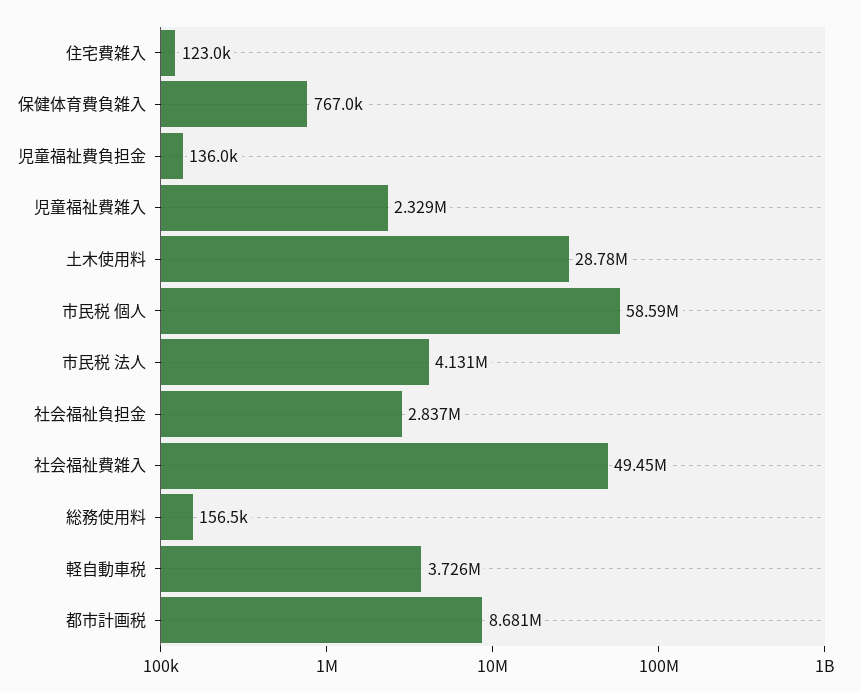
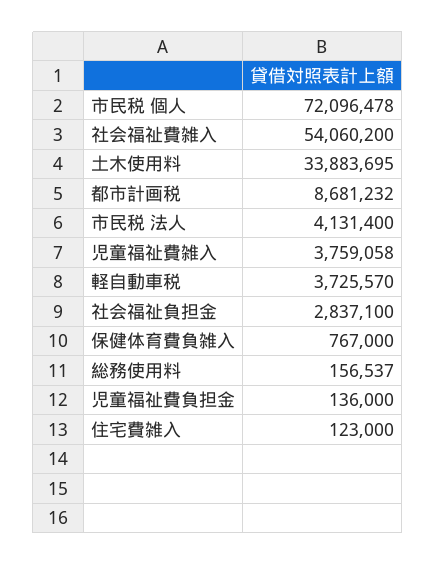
児童福祉費雑入: 2329000 -> 3759058
土木使用料: 28780000 -> 33883695
市民税 個人: 58590000 -> 72096478
社会福祉費雑入: 49450000 -> 54060200

